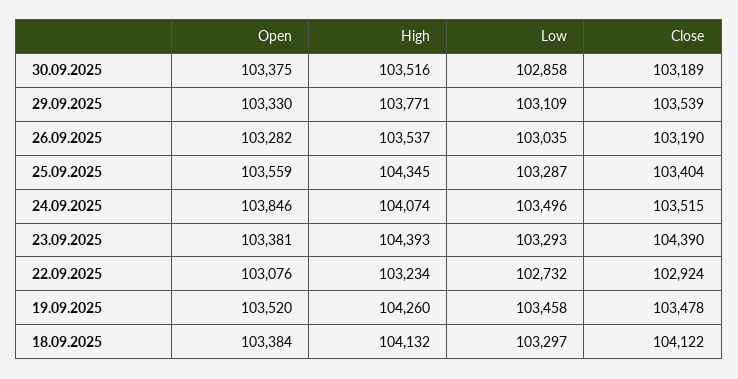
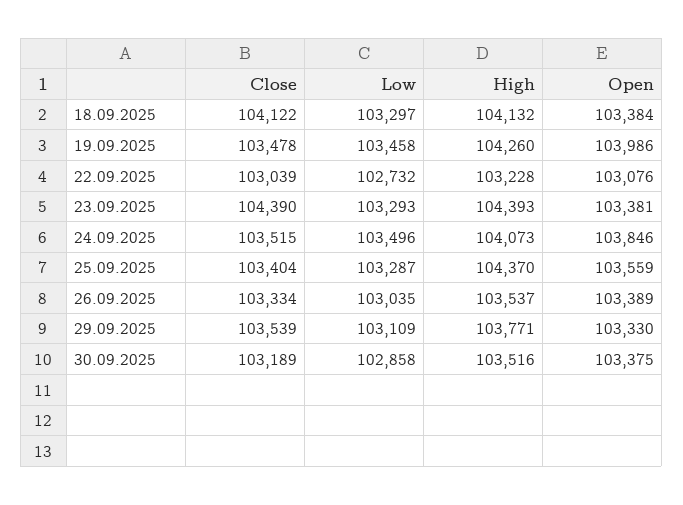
Open, 26.09.2025: 103282 -> 103389
Close, 26.09.2025: 103190 -> 103334
High, 25.09.2025: 104345 -> 104370
High, 24.09.2025: 104074 -> 104073
High, 22.09.2025: 103234 -> 103228
Close, 22.09.2025: 102924 -> 103039
Open, 19.09.2025: 103520 -> 103986

